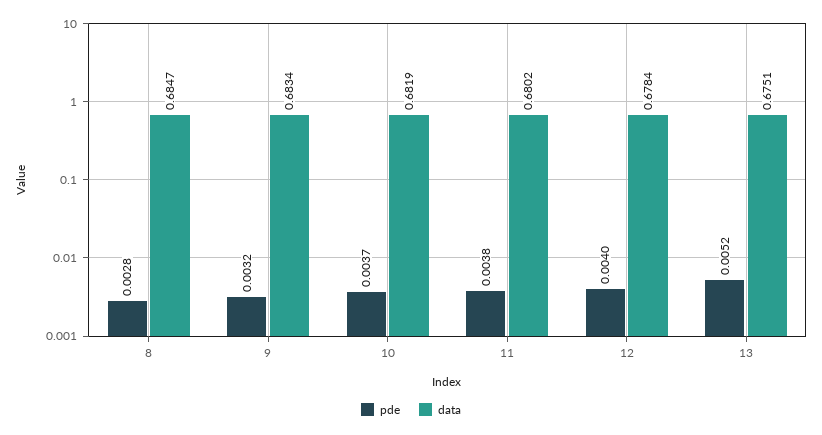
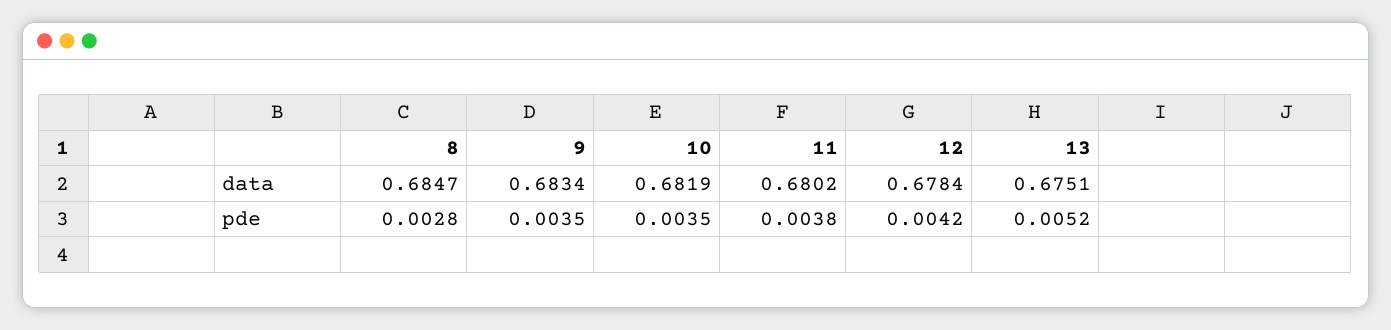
pde, 9: 0.0032 -> 0.0035
pde, 10: 0.0037 -> 0.0035
pde, 12: 0.004 -> 0.0042

